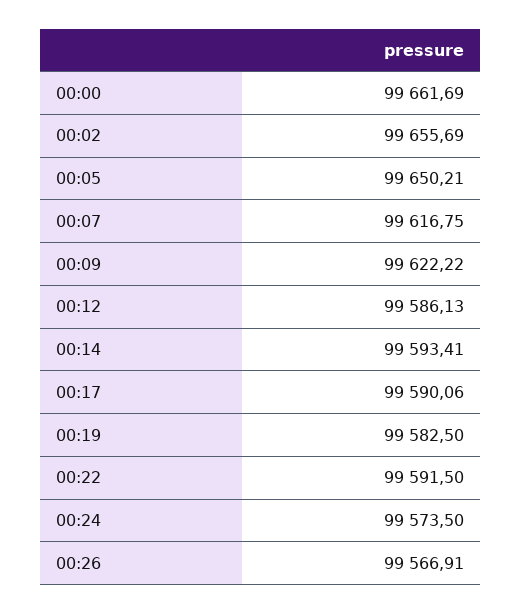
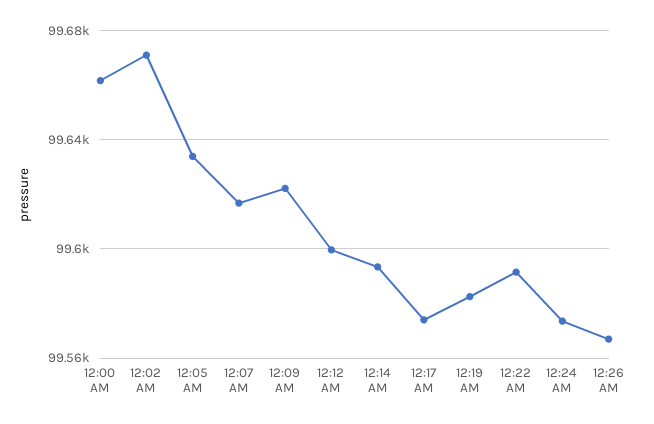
00:02: 99655.69 -> 99670
00:05: 99650.21 -> 99635
00:12: 99586.13 -> 99600
00:17: 99590.06 -> 99575

